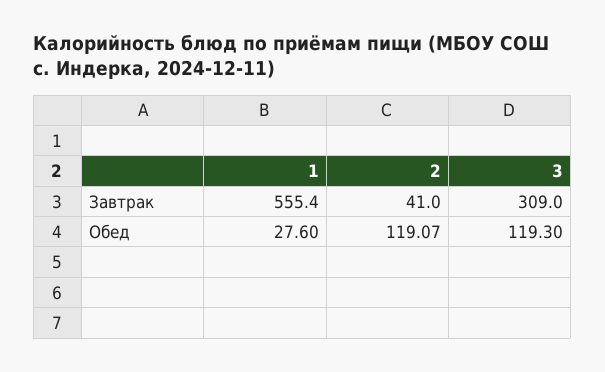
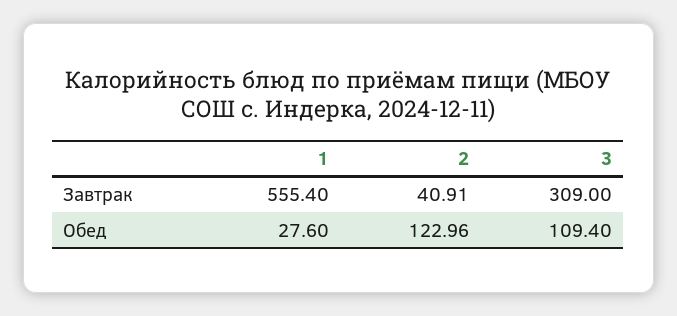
2, Завтрак: 41 -> 40.91
2, Обед: 119.07 -> 122.96
3, Обед: 119.3 -> 109.4

